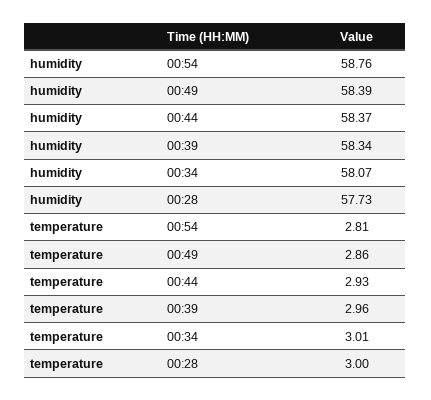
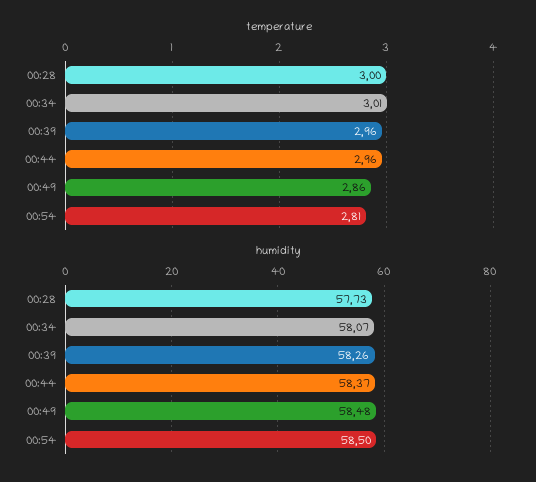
humidity, 00:54: 58.76 -> 58.5
humidity, 00:49: 58.39 -> 58.48
humidity, 00:39: 58.34 -> 58.26
temperature, 00:44: 2.93 -> 2.96

